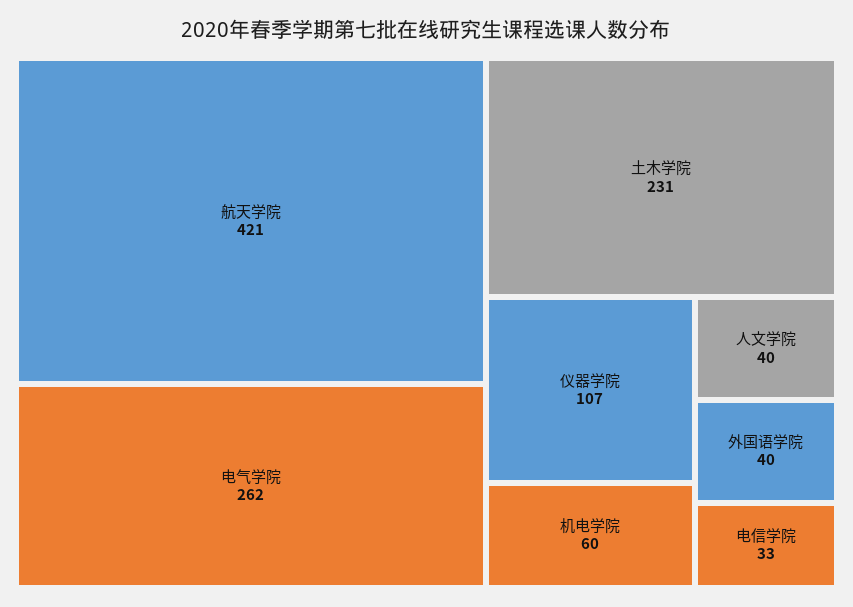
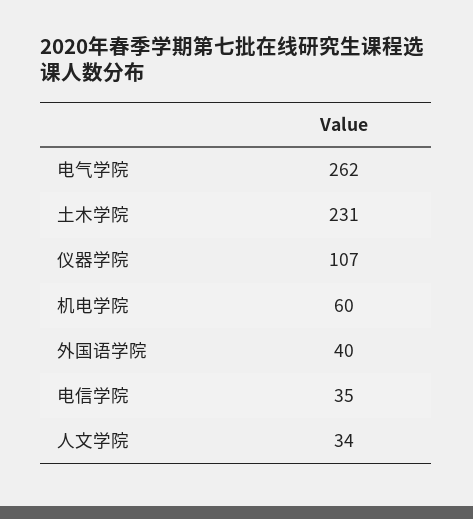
航天学院: 421 -> none
人文学院: 40 -> 34
电信学院: 33 -> 35

